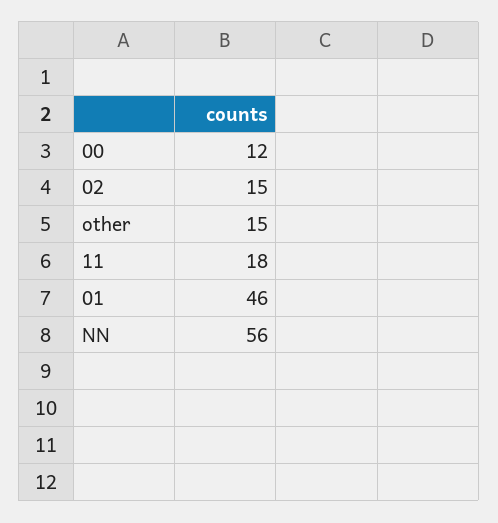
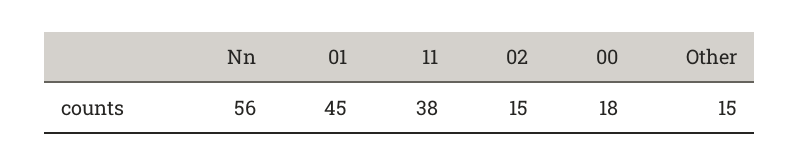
00: 12 -> 18
11: 18 -> 38
01: 46 -> 45

